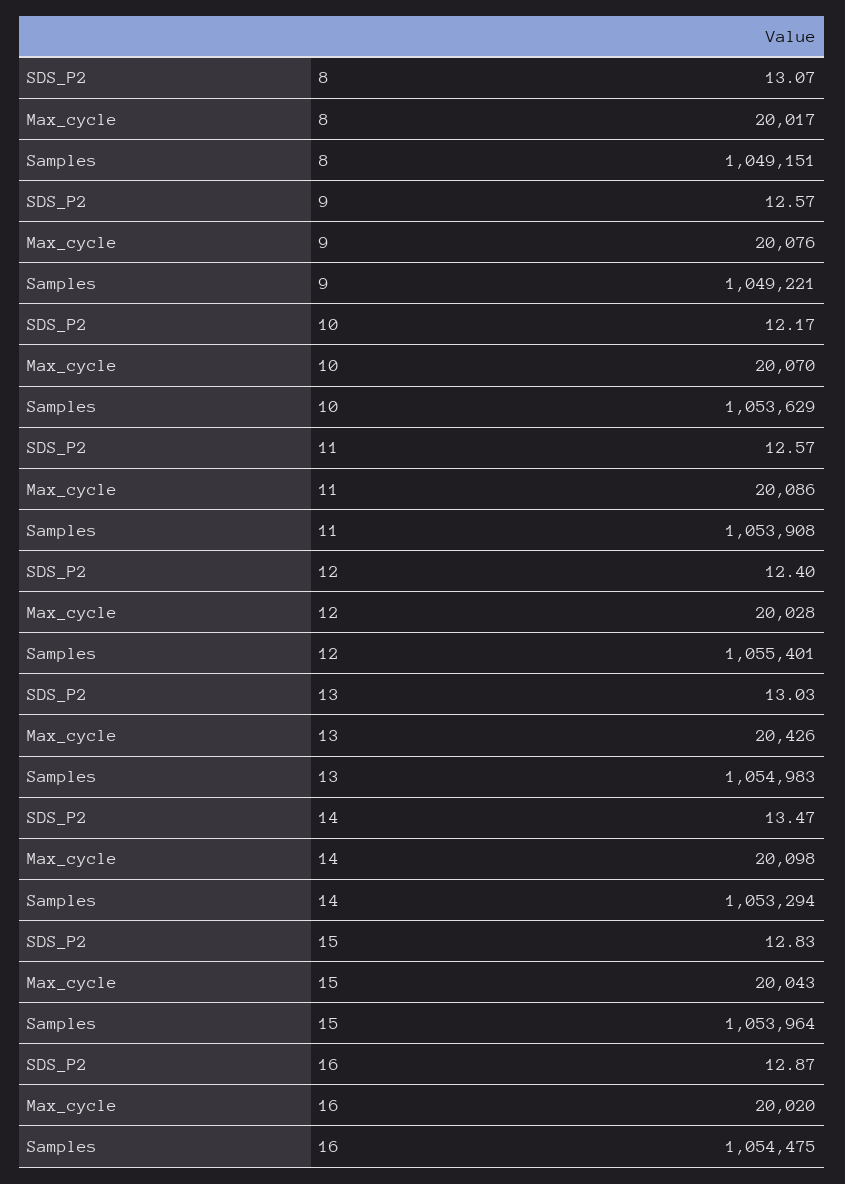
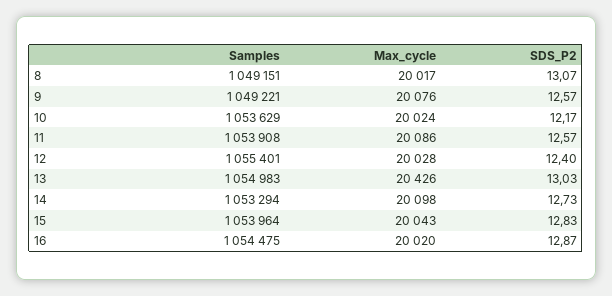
Max_cycle, 10: 20070 -> 20024
SDS_P2, 14: 13.47 -> 12.73

